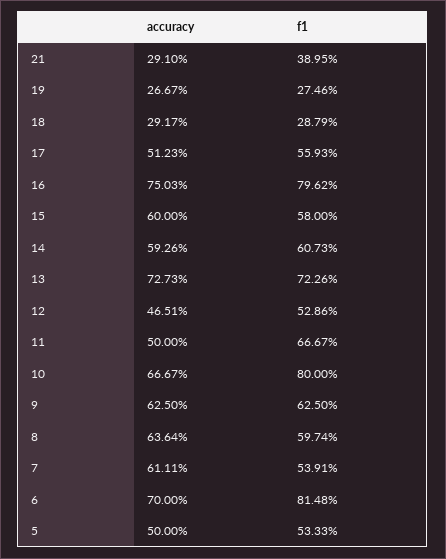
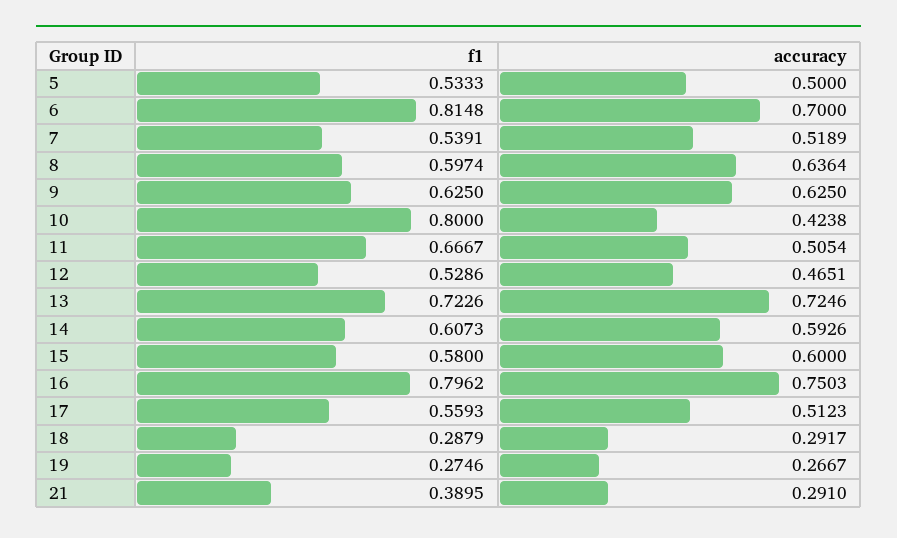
accuracy, 13: 0.7273 -> 0.7246
accuracy, 11: 0.5 -> 0.5054
accuracy, 10: 0.6667 -> 0.4238
accuracy, 7: 0.6111 -> 0.5189

